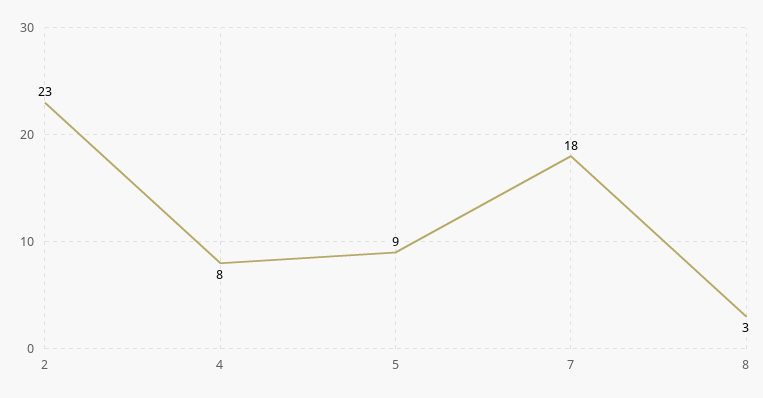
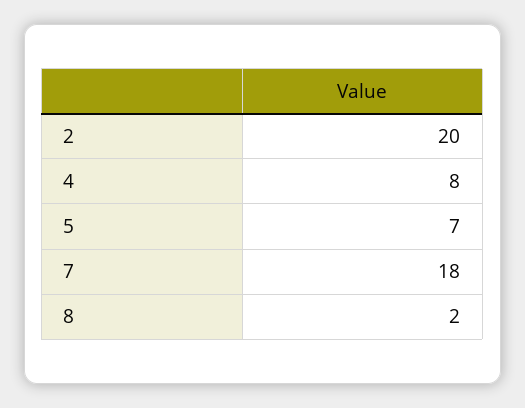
2: 23 -> 20
5: 9 -> 7
8: 3 -> 2

